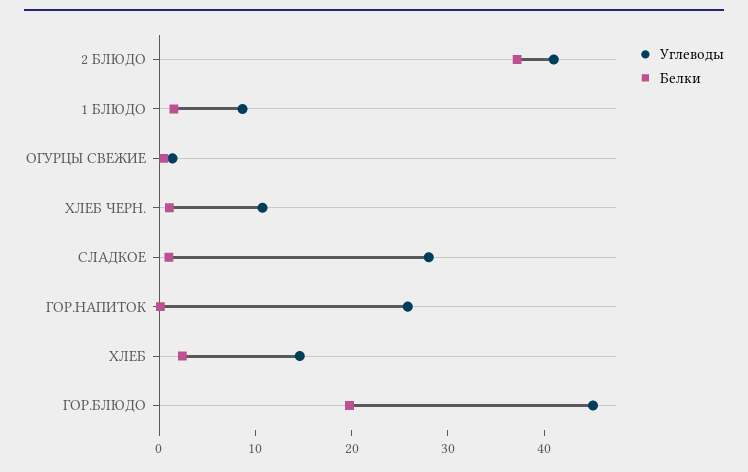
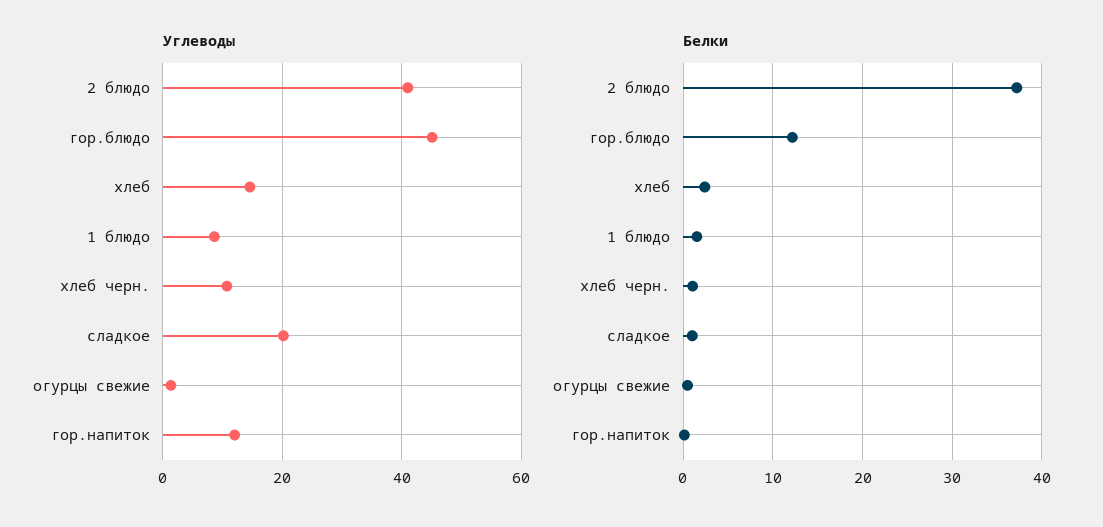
Углеводы, СЛАДКОЕ: 28 -> 20
Углеводы, ГОР.НАПИТОК: 26 -> 12
Белки, ГОР.БЛЮДО: 20 -> 12

